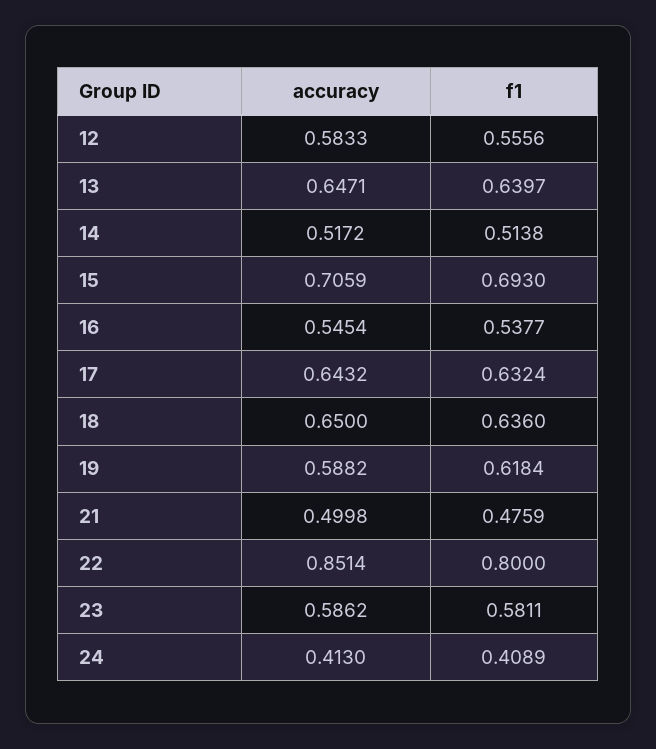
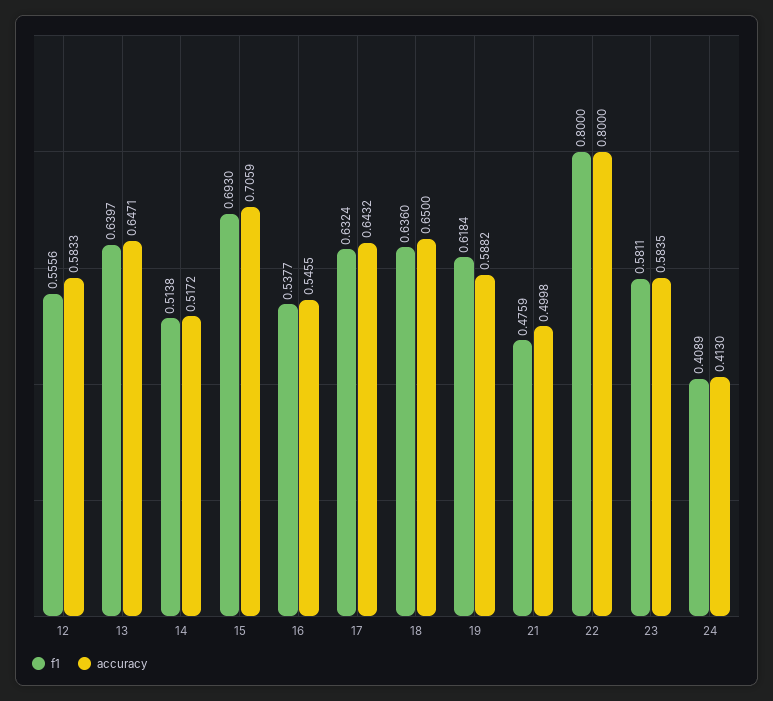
accuracy, 16: 0.5454 -> 0.5455
accuracy, 22: 0.8514 -> 0.8
accuracy, 23: 0.5862 -> 0.5835

